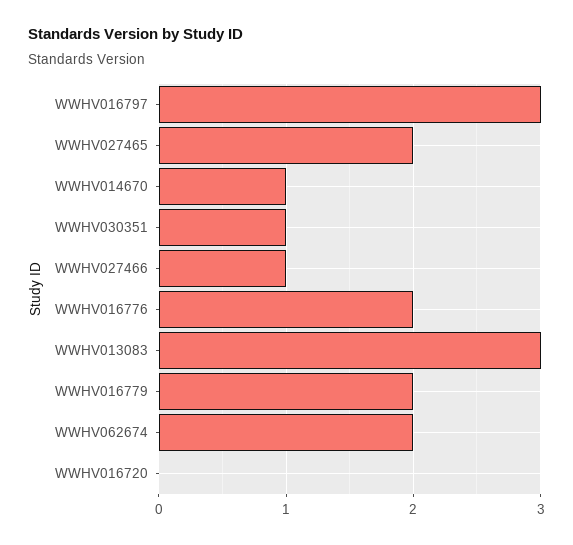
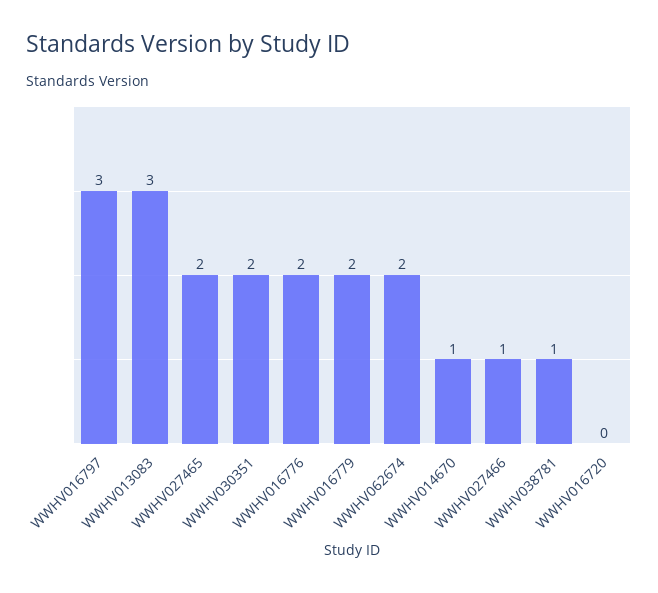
WWHV030351: 1 -> 2
WWHV038781: none -> 1

